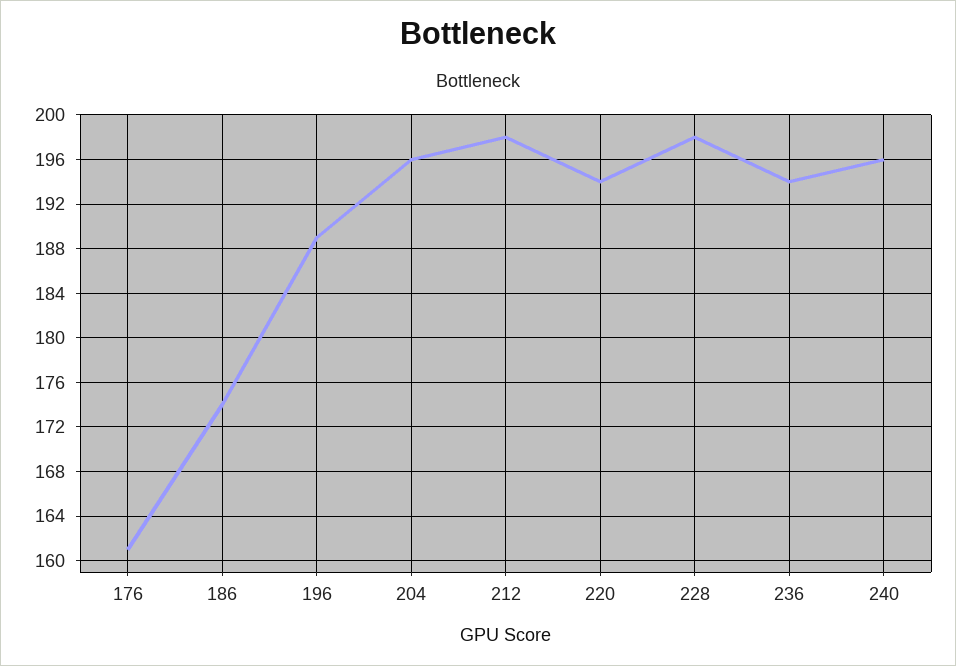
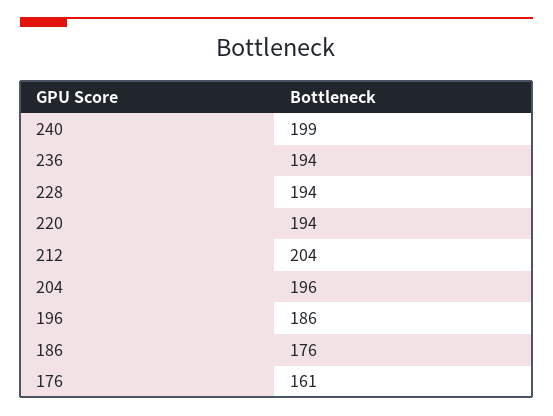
186: 174 -> 176
196: 189 -> 186
212: 198 -> 204
228: 198 -> 194
240: 196 -> 199

